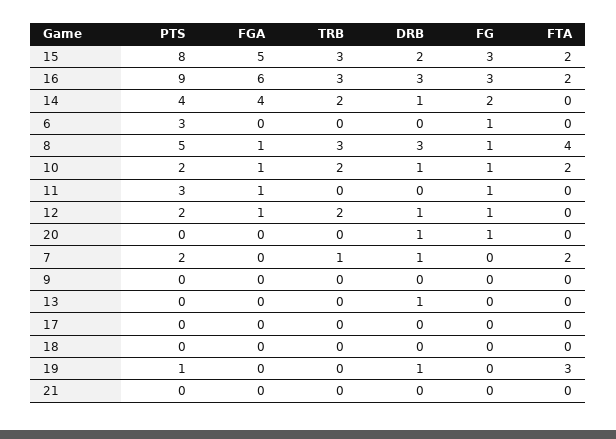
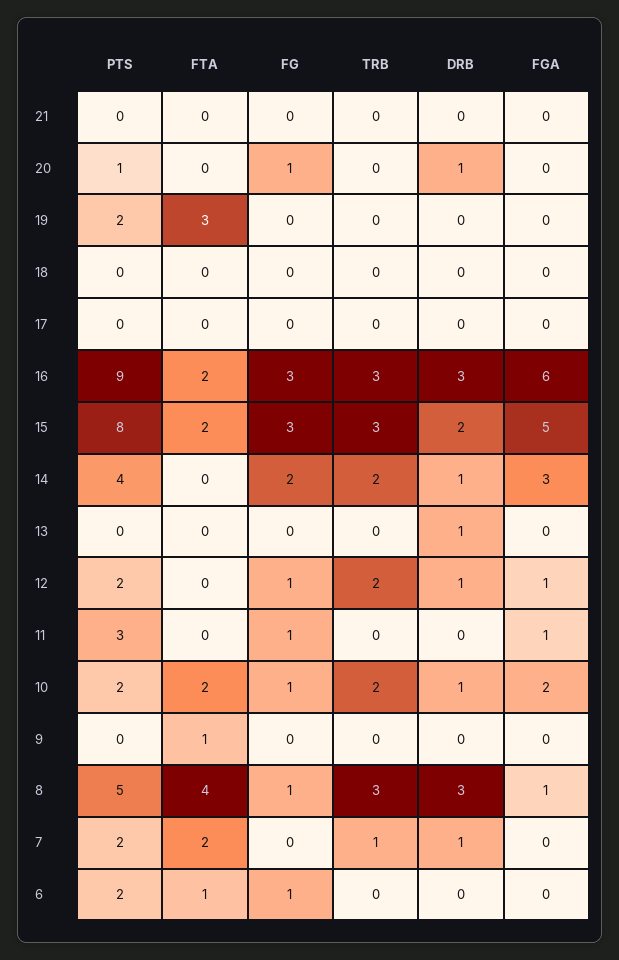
FGA, 14: 4 -> 3
PTS, 6: 3 -> 2
FTA, 6: 0 -> 1
FGA, 10: 1 -> 2
PTS, 20: 0 -> 1
FTA, 9: 0 -> 1
PTS, 19: 1 -> 2
DRB, 19: 1 -> 0

